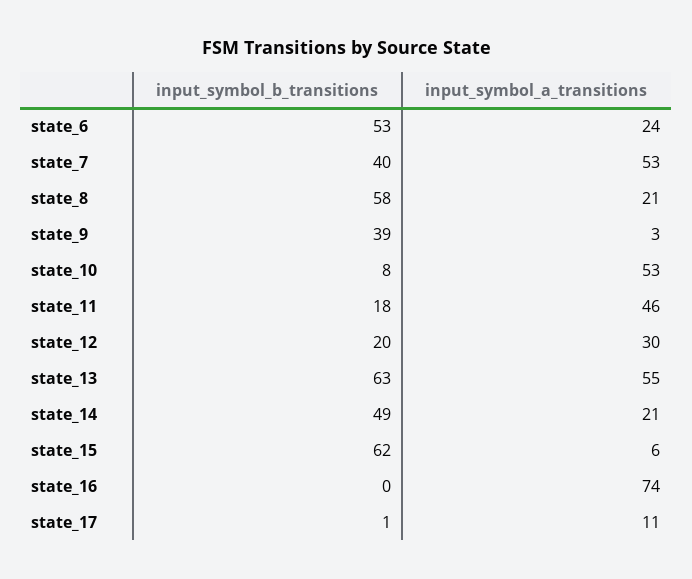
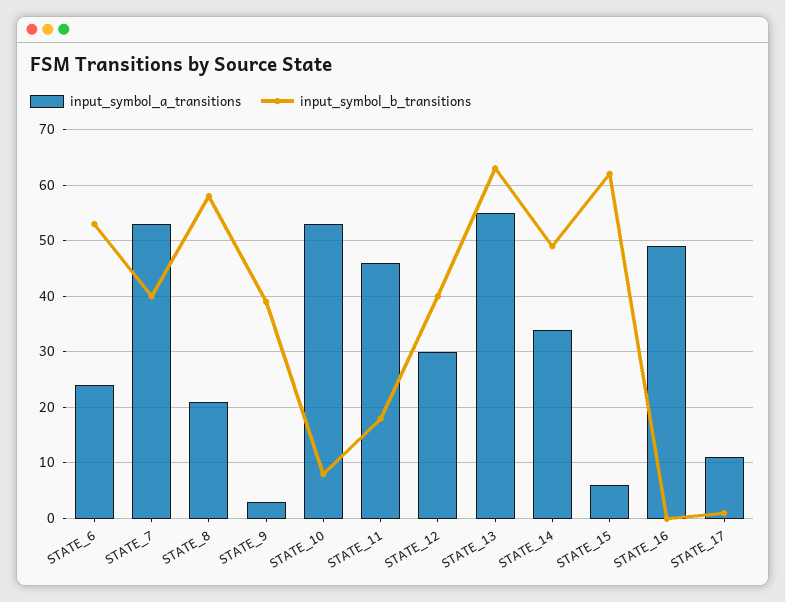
input_symbol_b_transitions, state_12: 20 -> 40
input_symbol_a_transitions, state_14: 21 -> 35
input_symbol_a_transitions, state_16: 74 -> 50

